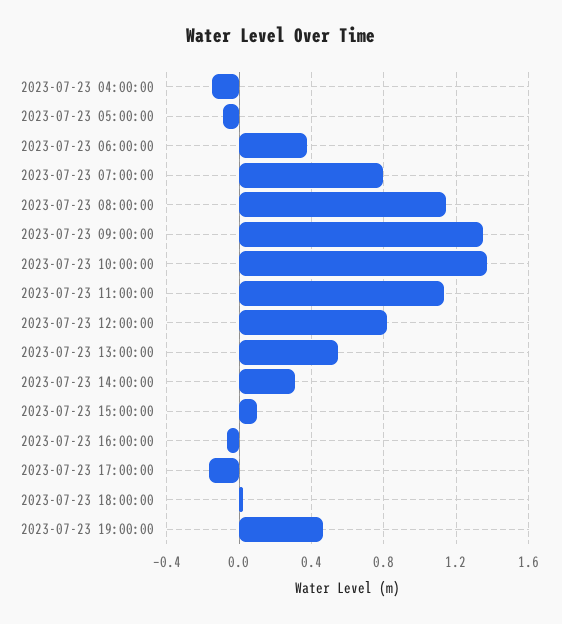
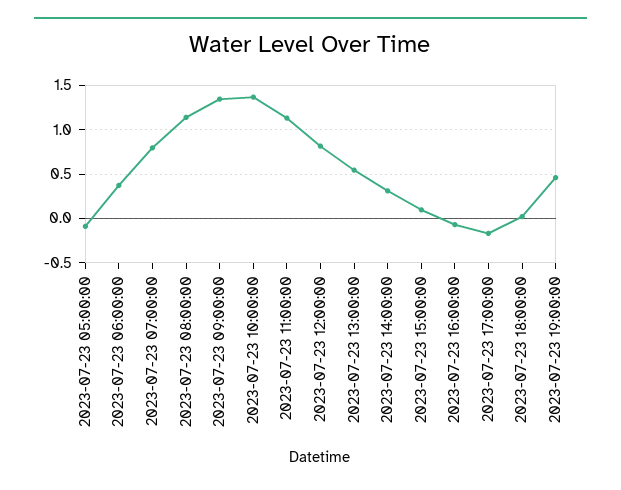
2023-07-23 04:00:00: -0.15 -> none

